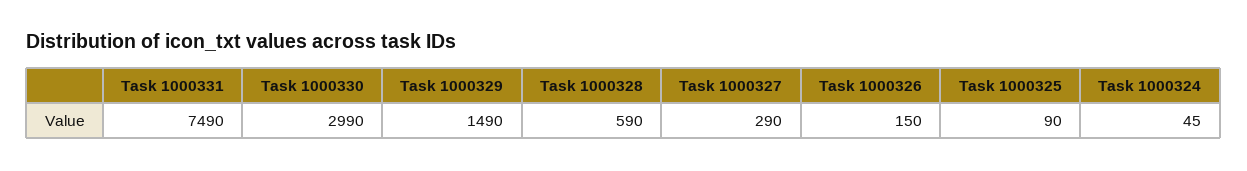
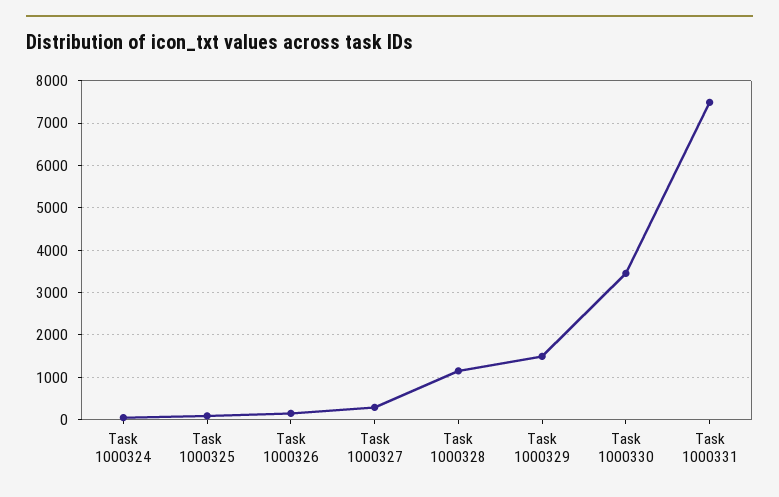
Task 1000330: 2990 -> 3400
Task 1000328: 590 -> 1200

